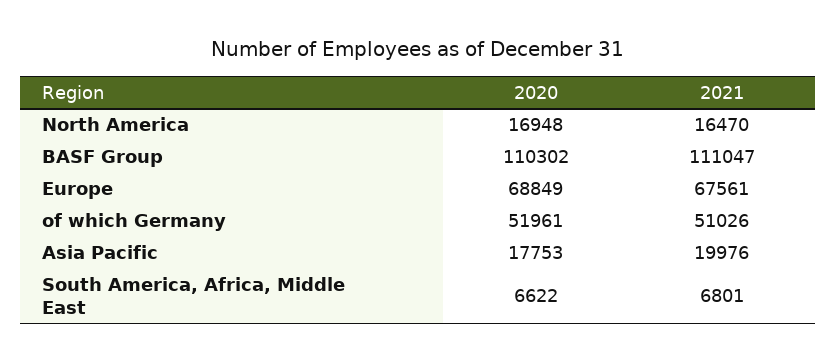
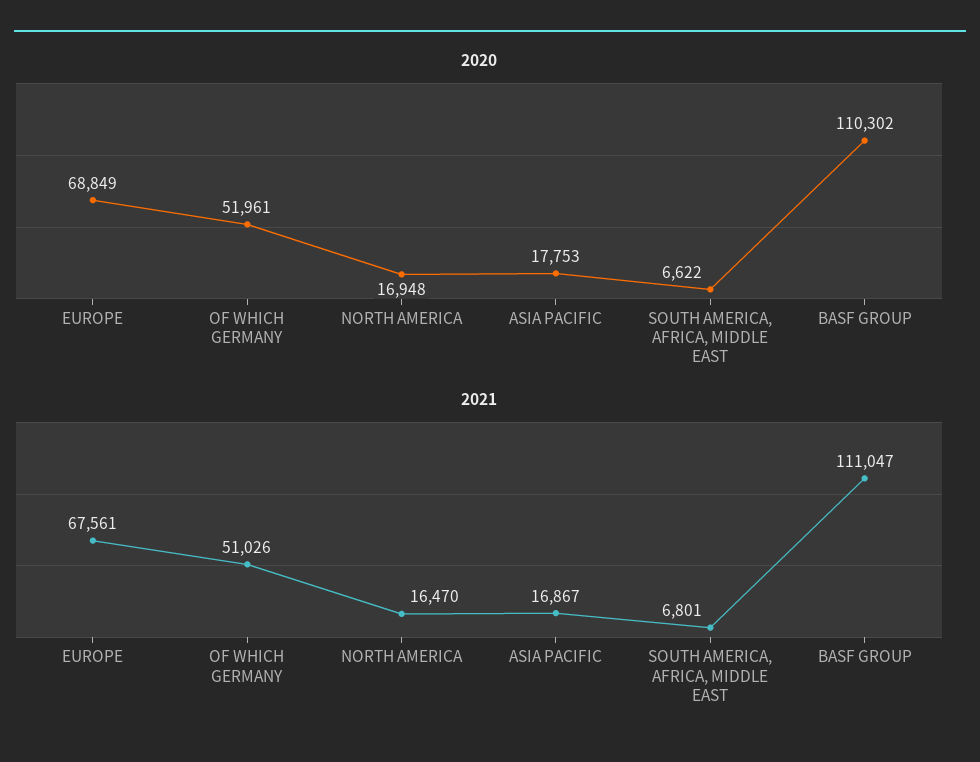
2021, Asia Pacific: 19976 -> 16867

